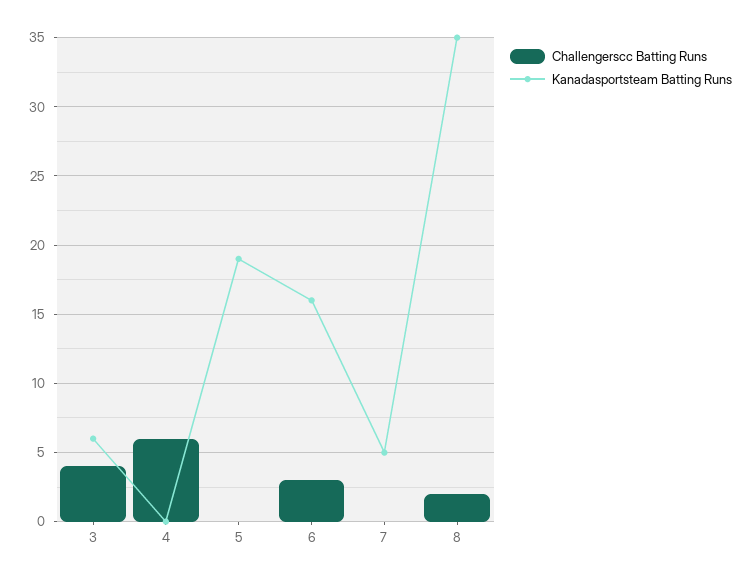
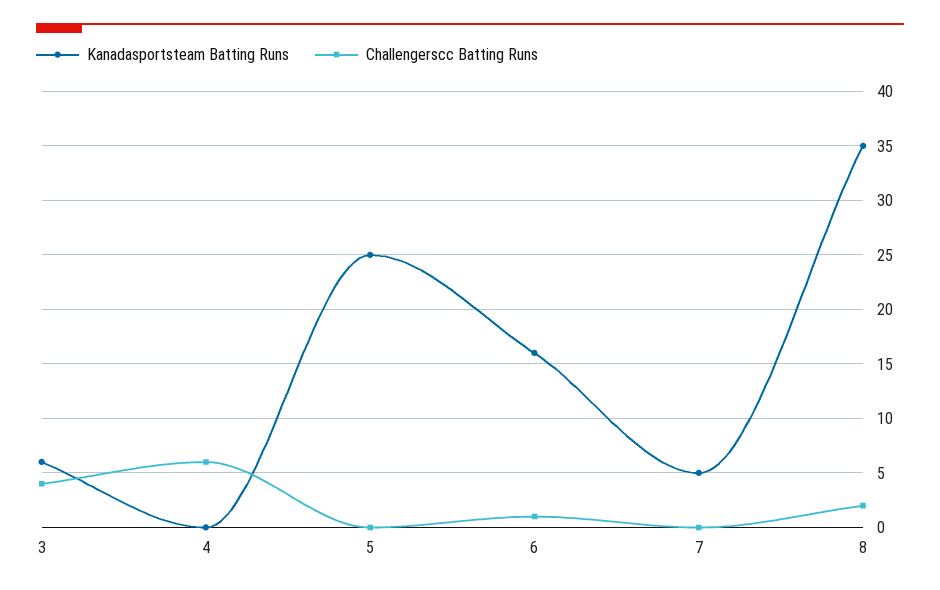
Kanadasportsteam Batting Runs, 5: 19 -> 25
Challengerscc Batting Runs, 6: 3 -> 1

